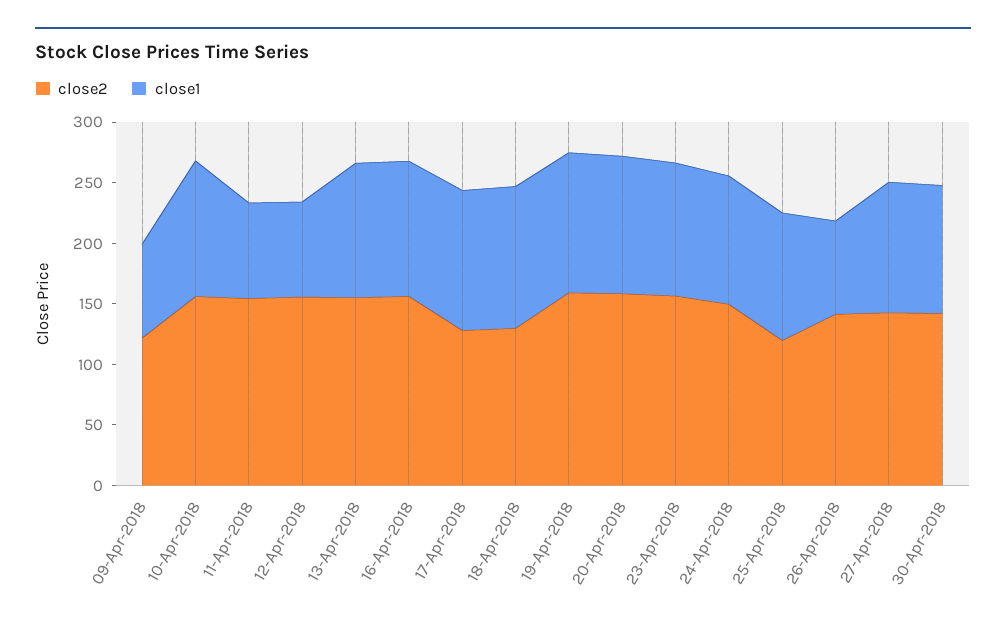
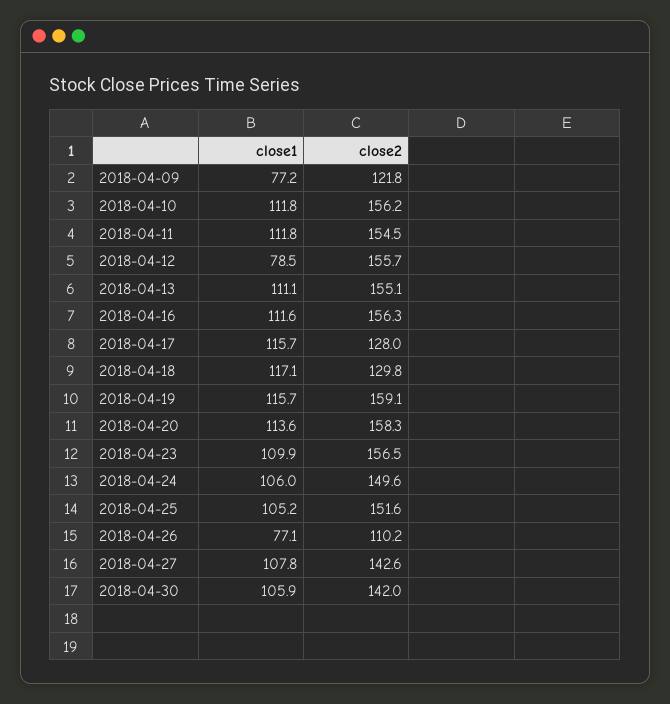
close1, 11-Apr-2018: 80 -> 111.8
close2, 25-Apr-2018: 120 -> 151.6
close2, 26-Apr-2018: 140 -> 110.2

